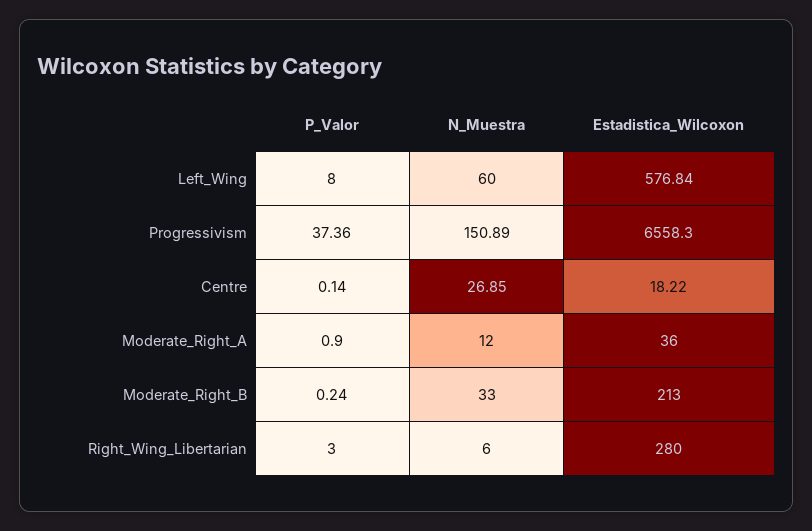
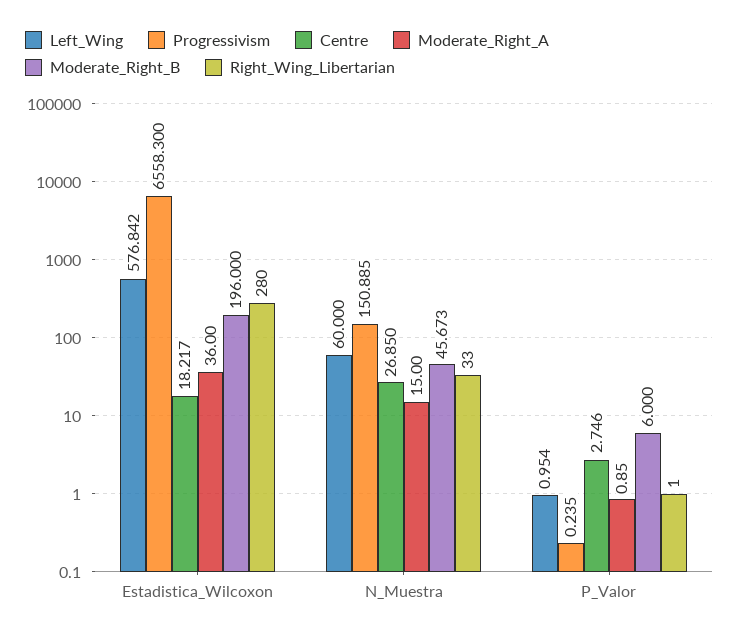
Left_Wing, P_Valor: 8 -> 0.954
Progressivism, P_Valor: 37.36 -> 0.235
Centre, P_Valor: 0.14 -> 2.746
Moderate_Right_A, N_Muestra: 12 -> 15
Moderate_Right_B, P_Valor: 0.24 -> 6
Moderate_Right_B, N_Muestra: 33 -> 45.673
Moderate_Right_B, Estadistica_Wilcoxon: 213 -> 196
Right_Wing_Libertarian, P_Valor: 3 -> 1
Right_Wing_Libertarian, N_Muestra: 6 -> 33

